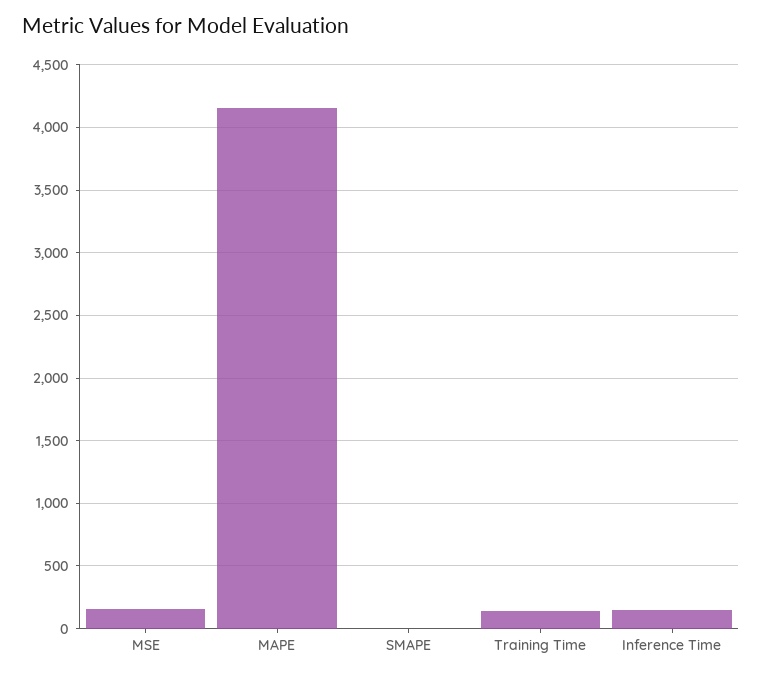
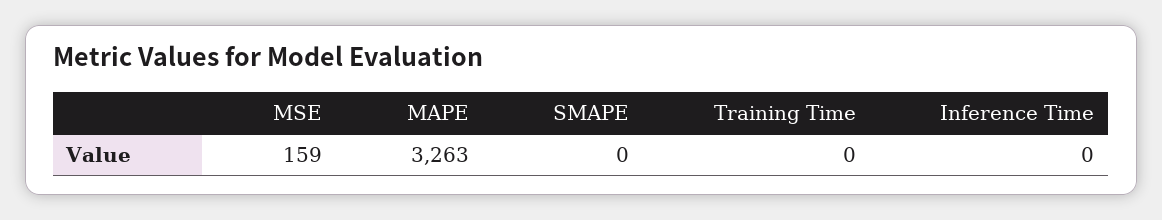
MAPE: 4150 -> 3263
Training Time: 150 -> 0
Inference Time: 150 -> 0

